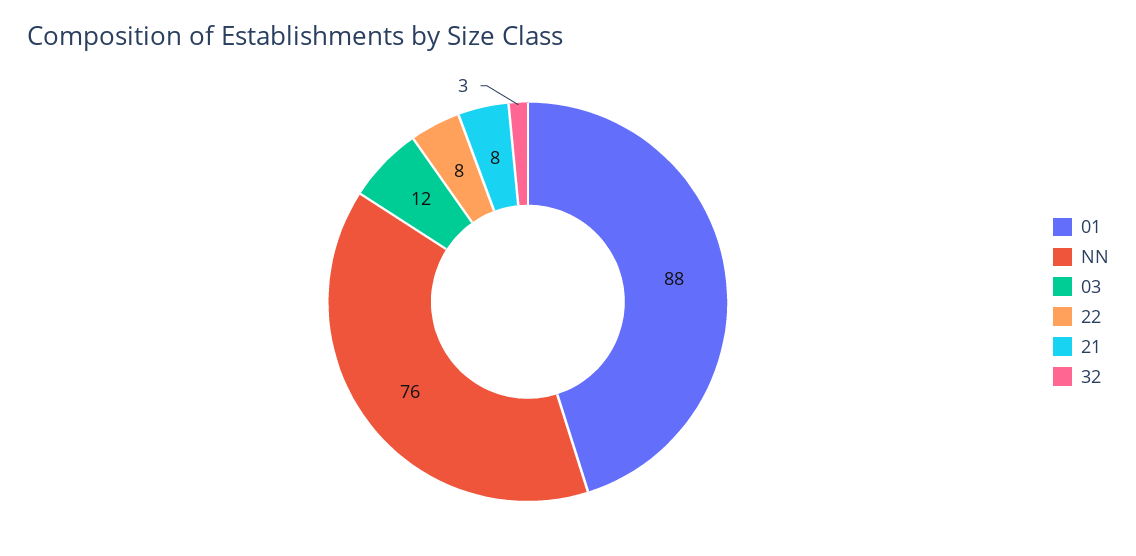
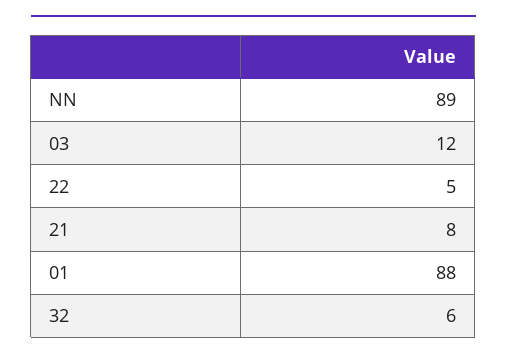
NN: 76 -> 89
22: 8 -> 5
32: 3 -> 6

